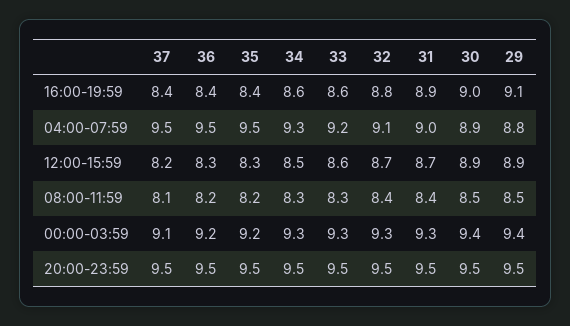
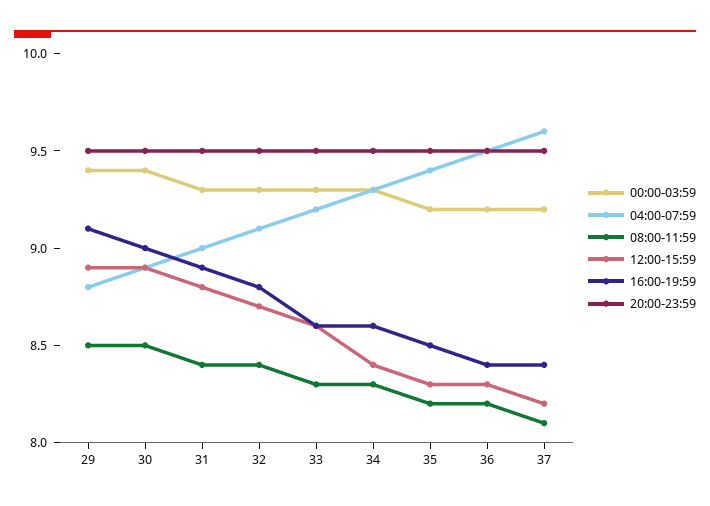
16:00-19:59, 35: 8.4 -> 8.5
04:00-07:59, 37: 9.5 -> 9.6
04:00-07:59, 35: 9.5 -> 9.4
12:00-15:59, 34: 8.5 -> 8.4
12:00-15:59, 31: 8.7 -> 8.8
00:00-03:59, 37: 9.1 -> 9.2

